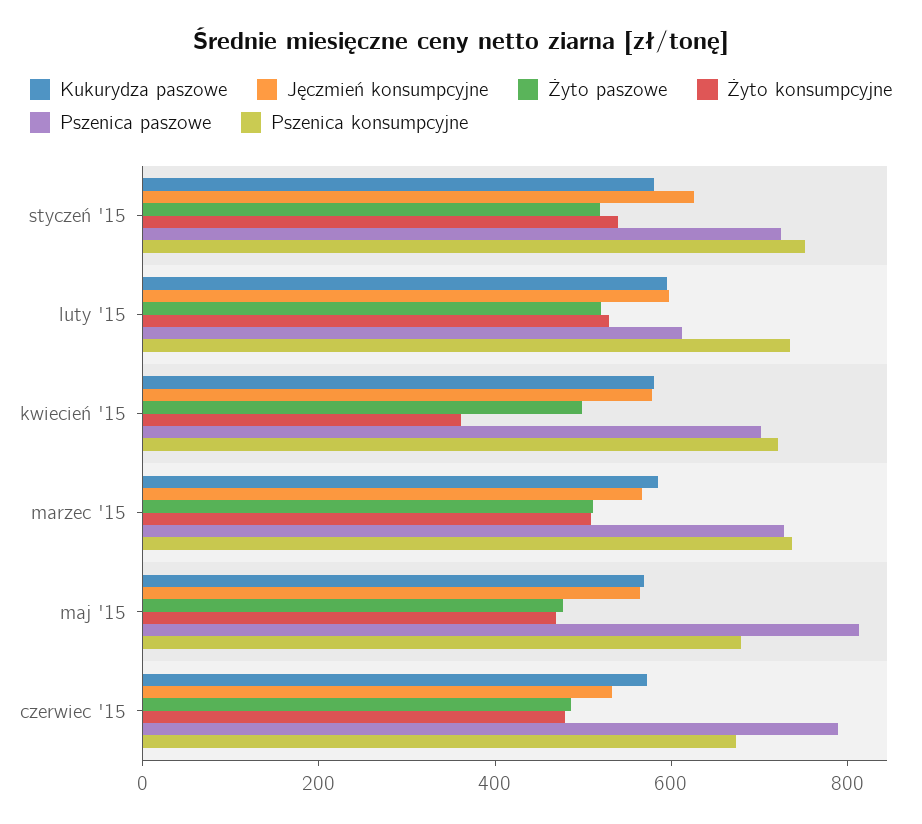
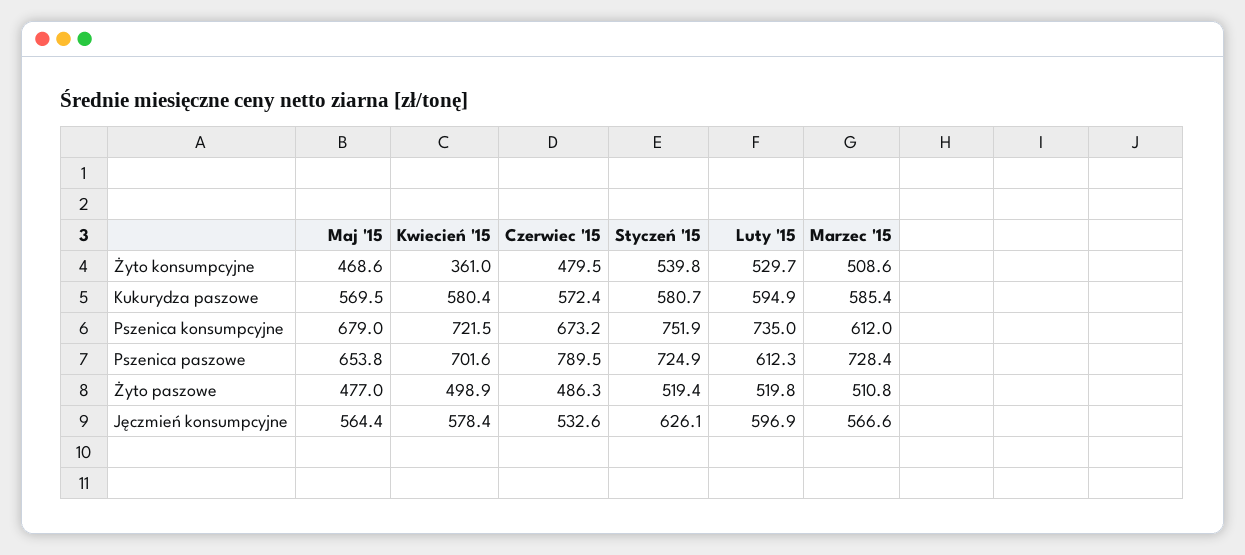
Pszenica konsumpcyjne, marzec '15: 750 -> 612
Pszenica paszowe, maj '15: 800 -> 653.8

